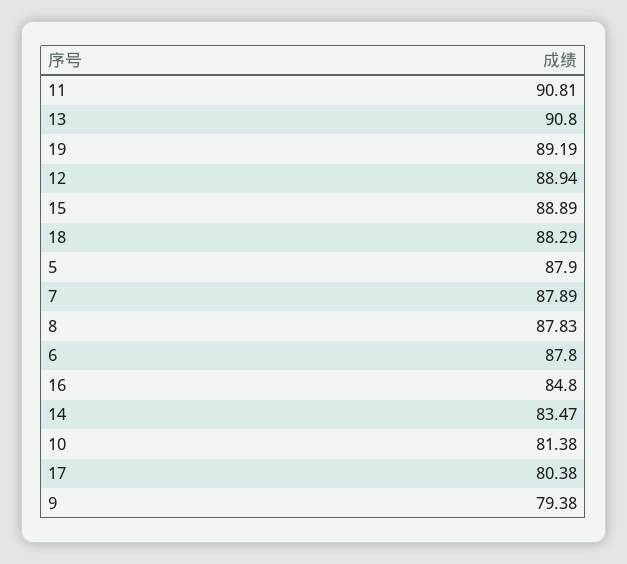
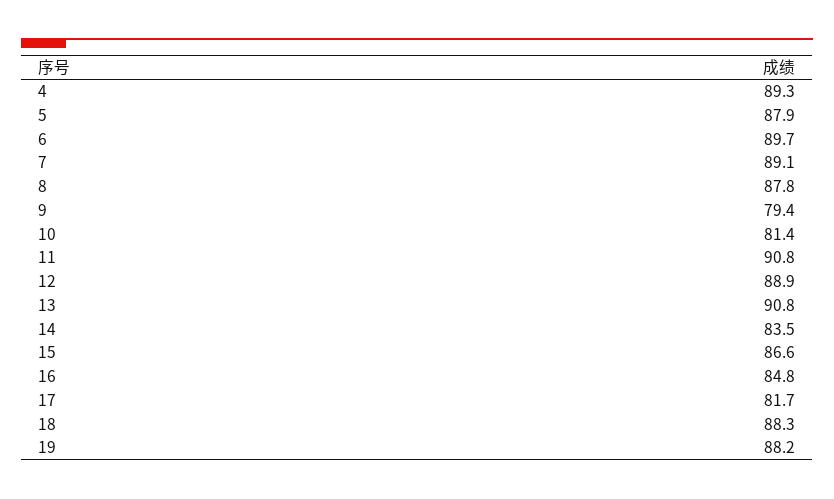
19: 89.19 -> 88.2
15: 88.89 -> 86.6
7: 87.89 -> 89.1
6: 87.8 -> 89.7
17: 80.38 -> 81.7
4: none -> 89.3

